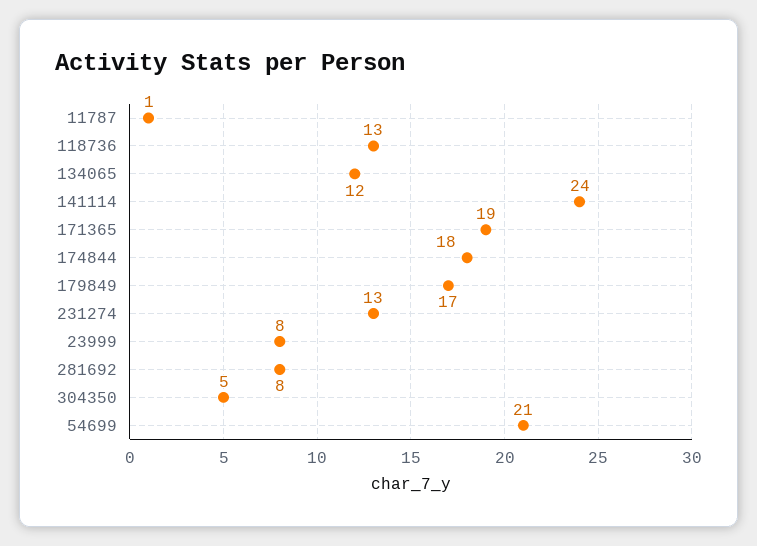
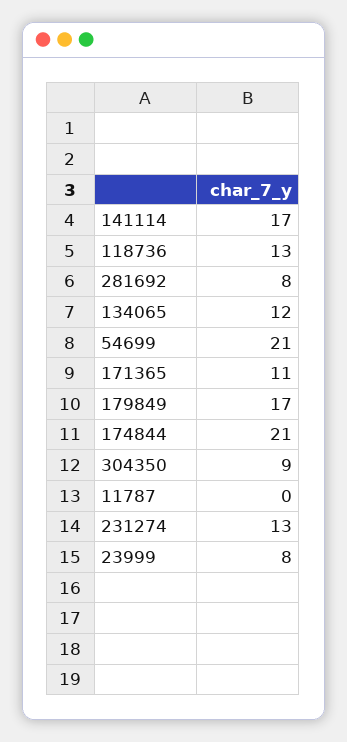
11787: 1 -> 0
141114: 24 -> 17
171365: 19 -> 11
174844: 18 -> 21
304350: 5 -> 9

